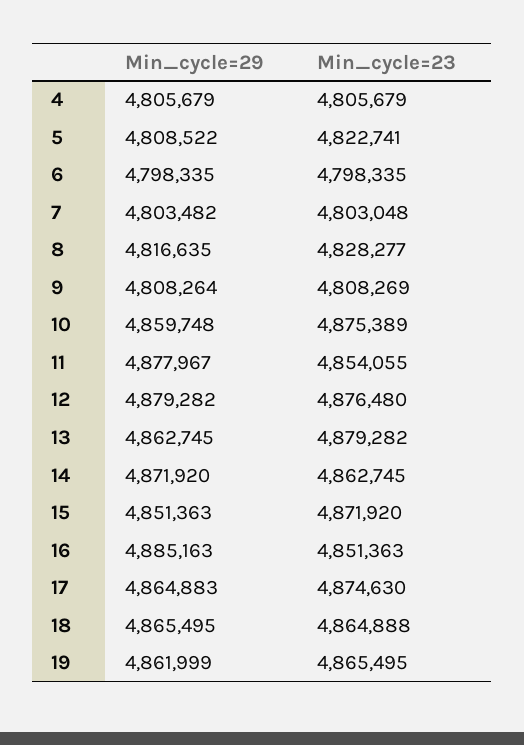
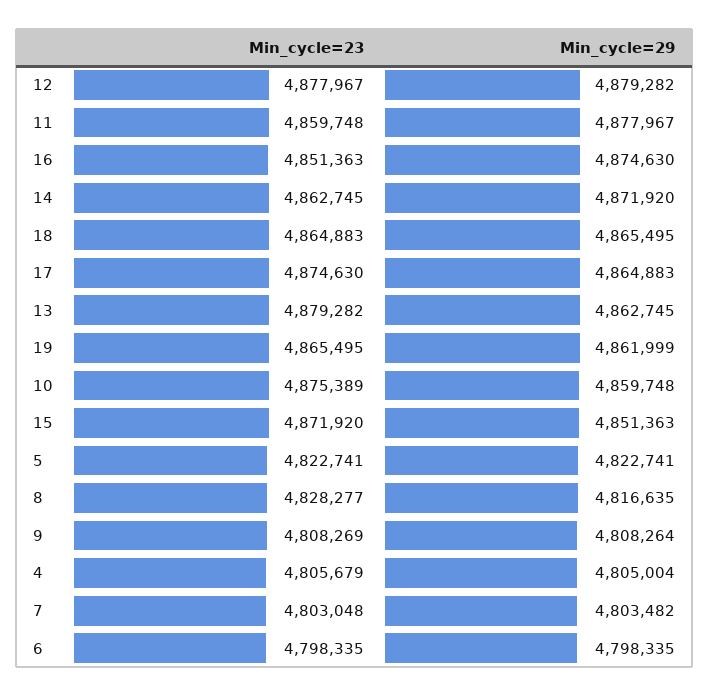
Min_cycle=29, 4: 4805679 -> 4805004
Min_cycle=29, 5: 4808522 -> 4822741
Min_cycle=23, 11: 4854055 -> 4859748
Min_cycle=23, 12: 4876480 -> 4877967
Min_cycle=29, 16: 4885163 -> 4874630
Min_cycle=23, 18: 4864888 -> 4864883

